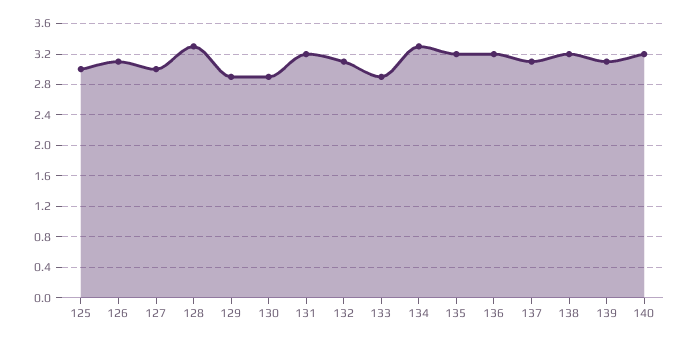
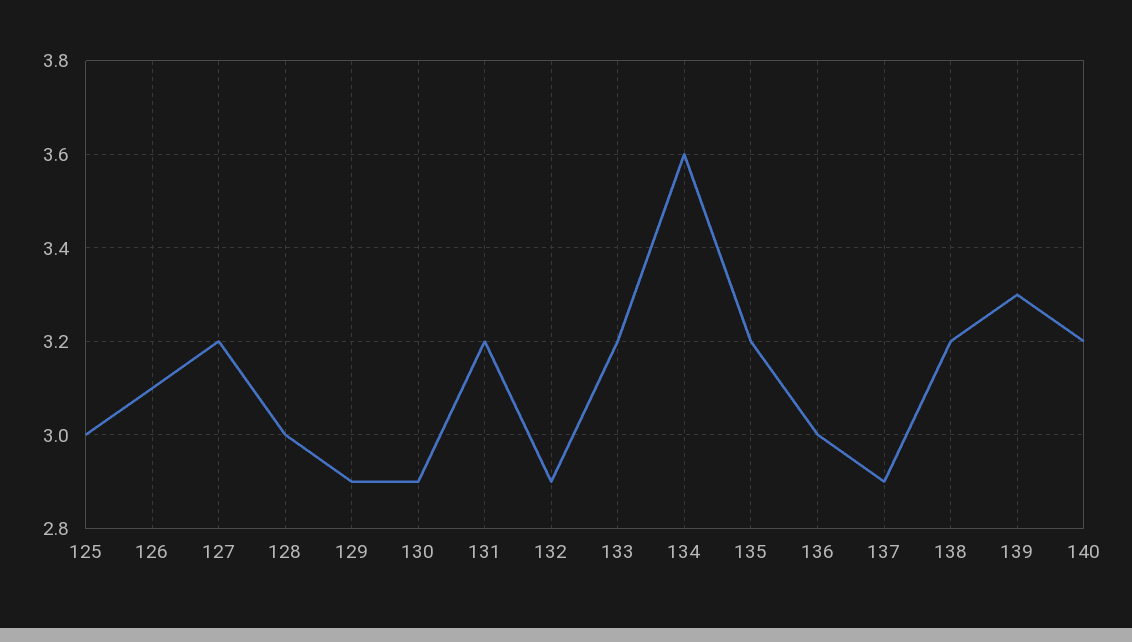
127: 3 -> 3.2
128: 3.3 -> 3
132: 3.1 -> 2.9
133: 2.9 -> 3.2
134: 3.3 -> 3.6
136: 3.2 -> 3
137: 3.1 -> 2.9
139: 3.1 -> 3.3

